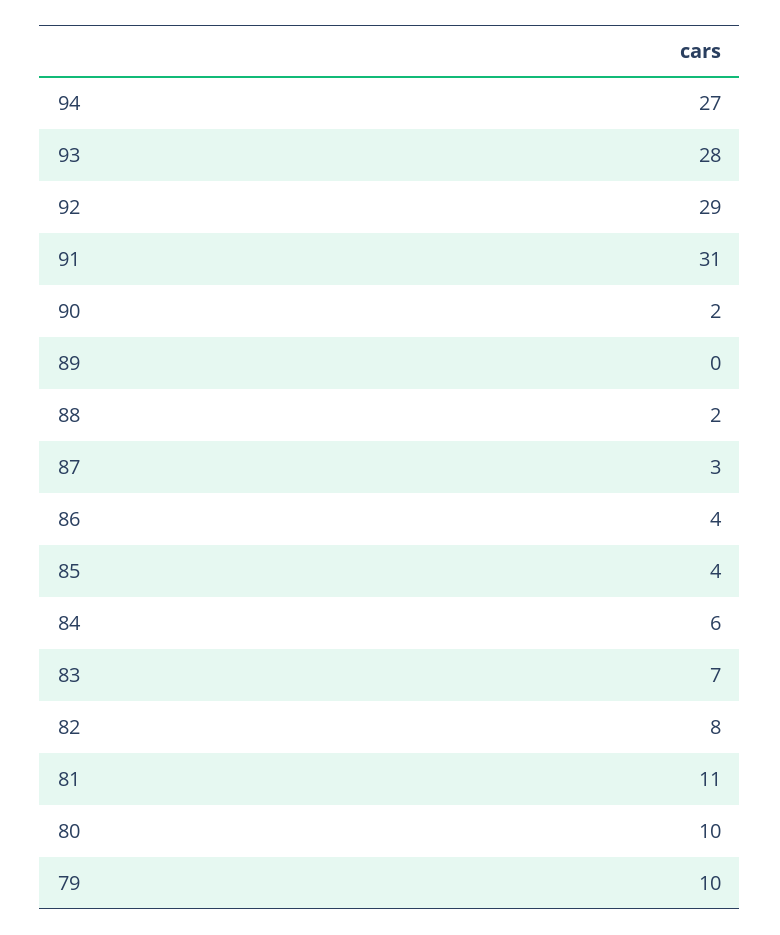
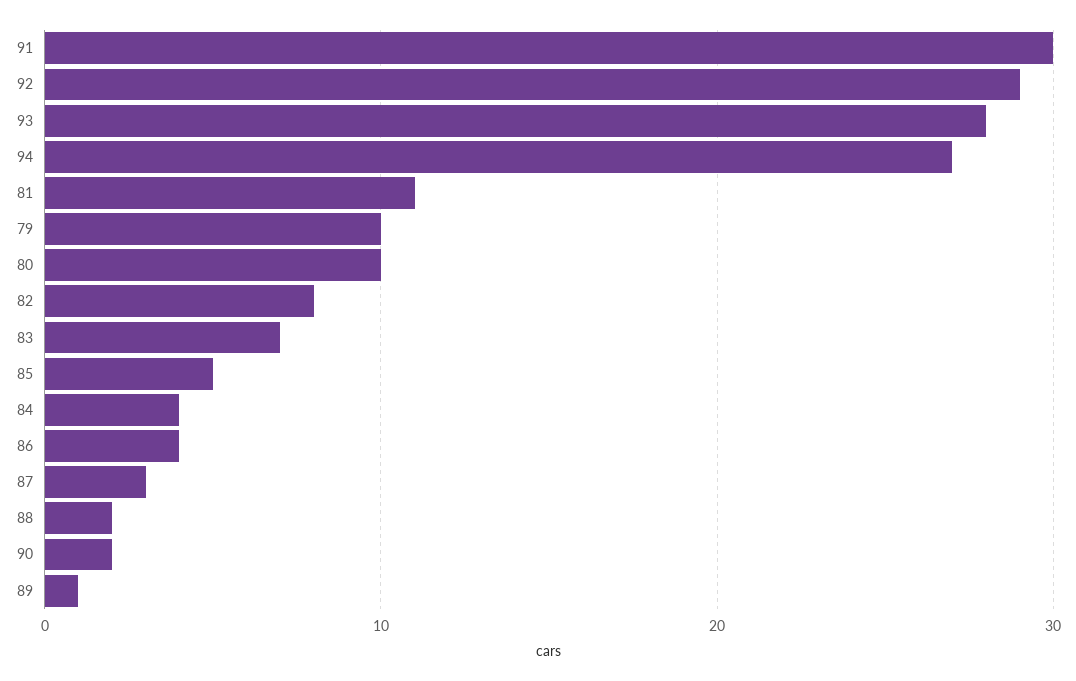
91: 31 -> 30
89: 0 -> 1
85: 4 -> 5
84: 6 -> 4

